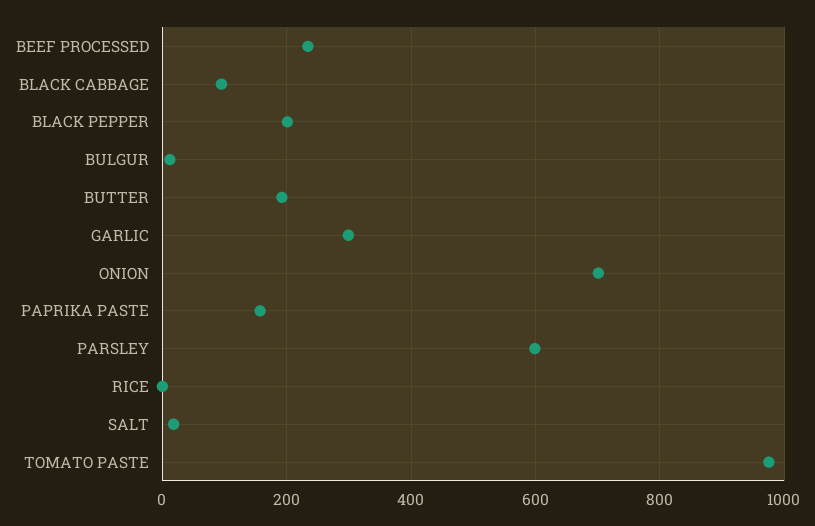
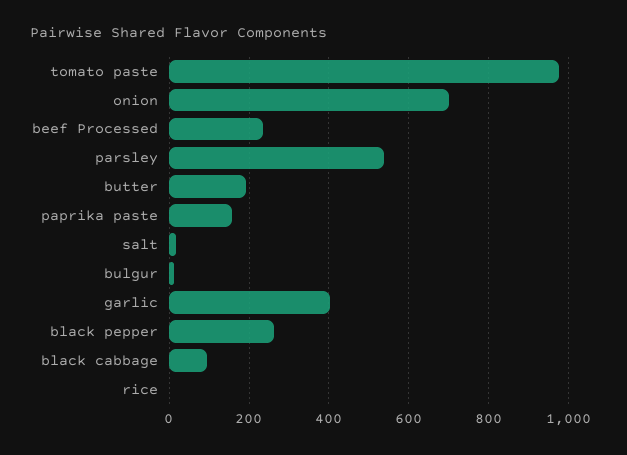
BLACK PEPPER: 200 -> 260
GARLIC: 300 -> 400
PARSLEY: 600 -> 540

